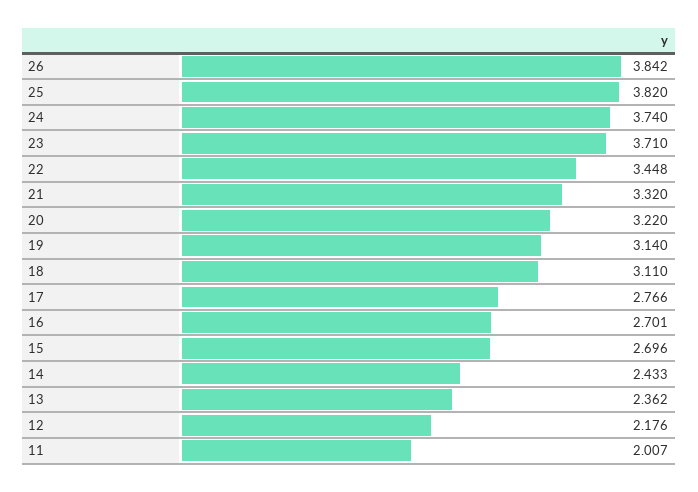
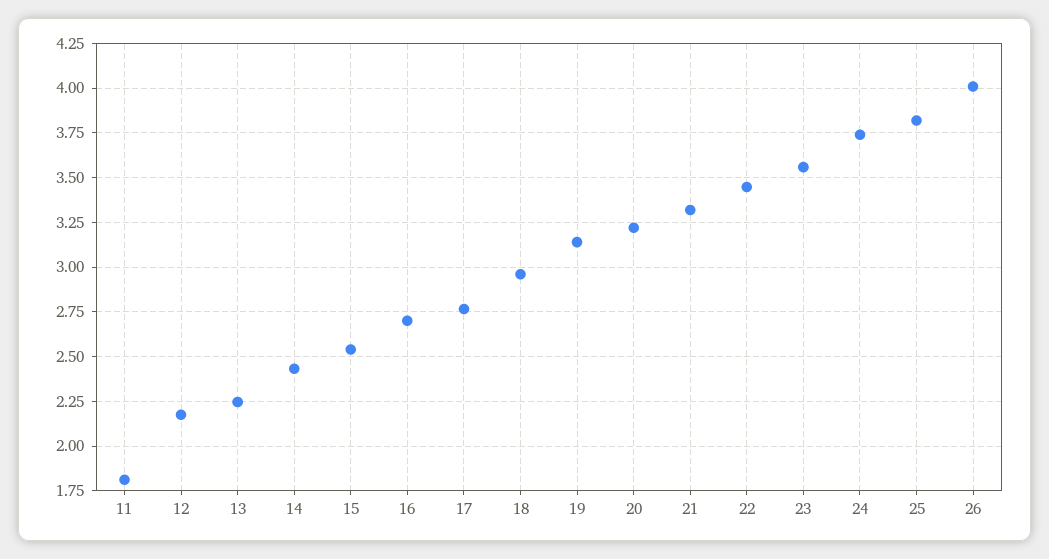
26: 3.842 -> 4
23: 3.71 -> 3.55
18: 3.11 -> 2.95
15: 2.696 -> 2.55
13: 2.362 -> 2.25
11: 2.007 -> 1.8

